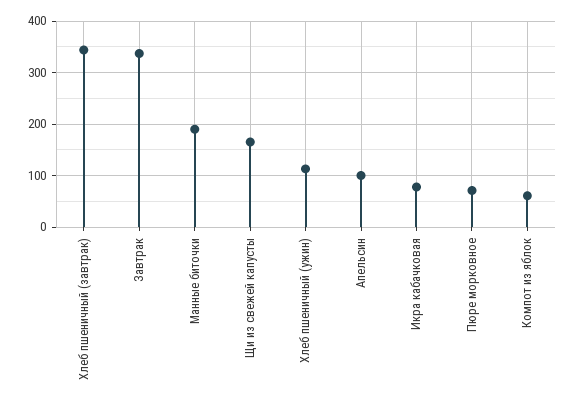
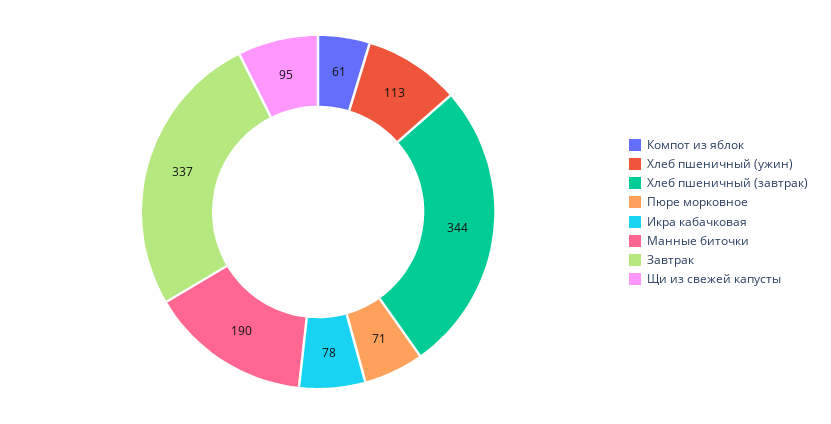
Щи из свежей капусты: 160 -> 95
Апельсин: 100 -> none

